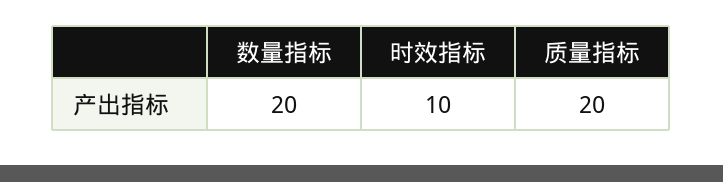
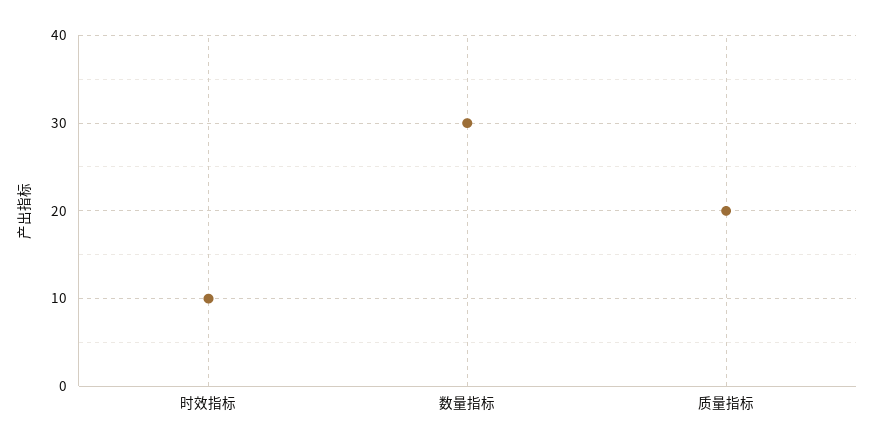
数量指标: 20 -> 30

